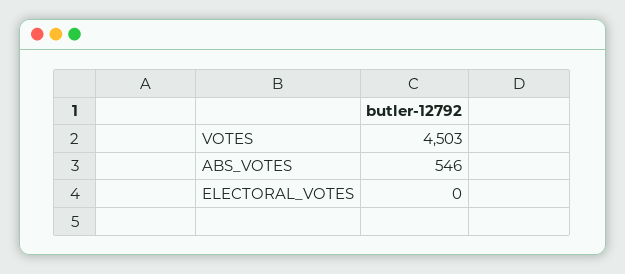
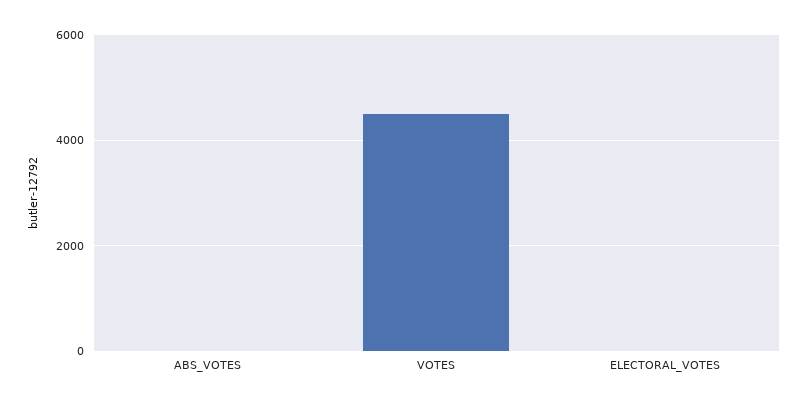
ABS_VOTES: 546 -> 0

